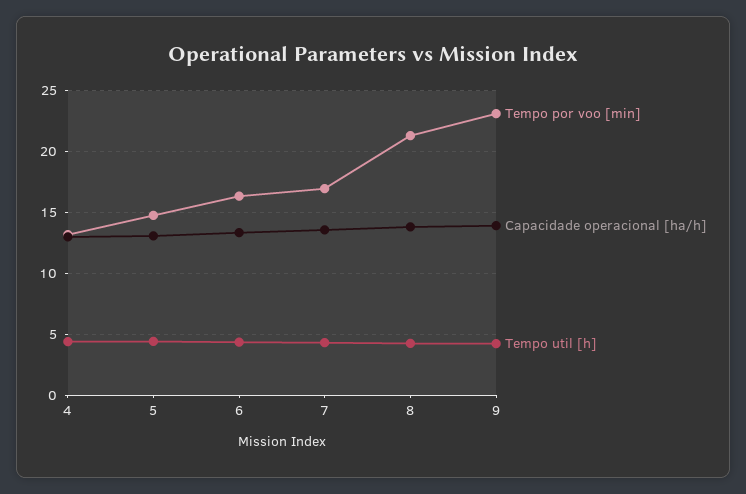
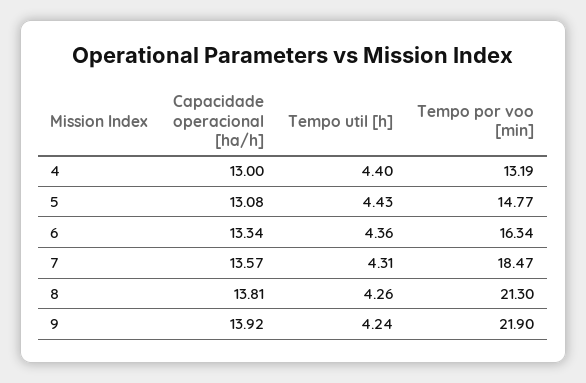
Tempo por voo [min], 7: 17 -> 18.47
Tempo por voo [min], 9: 23 -> 21.9

